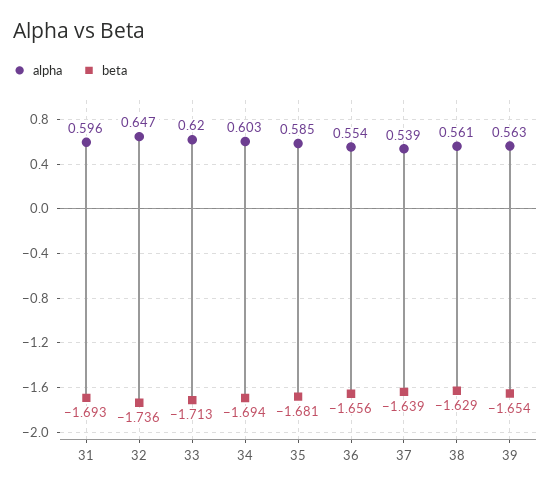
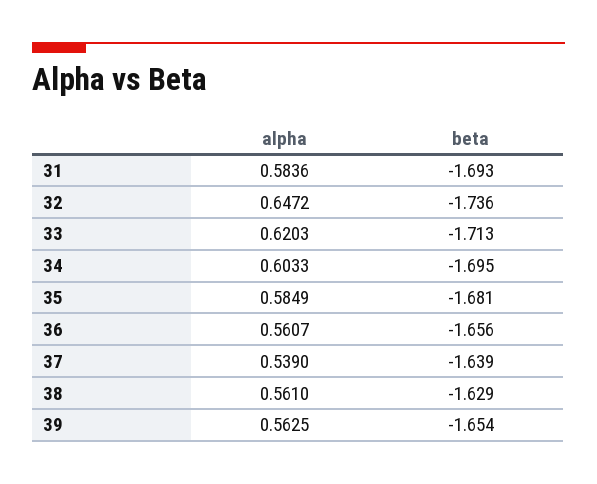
alpha, 31: 0.596 -> 0.5836
beta, 34: -1.694 -> -1.695
alpha, 36: 0.554 -> 0.5607

